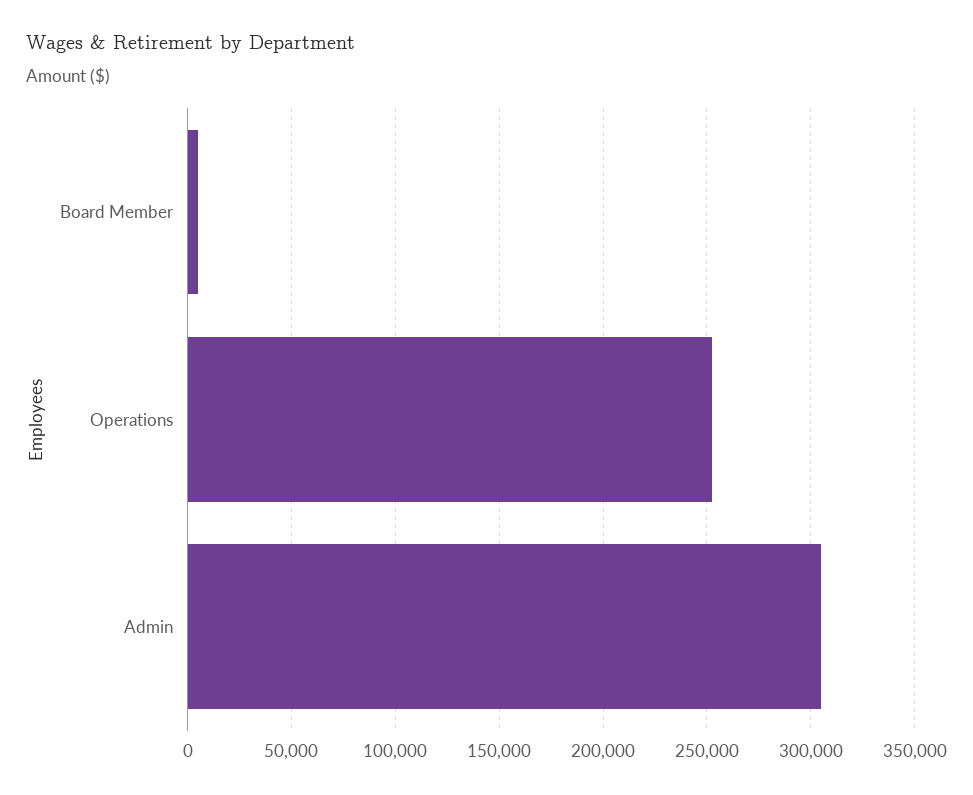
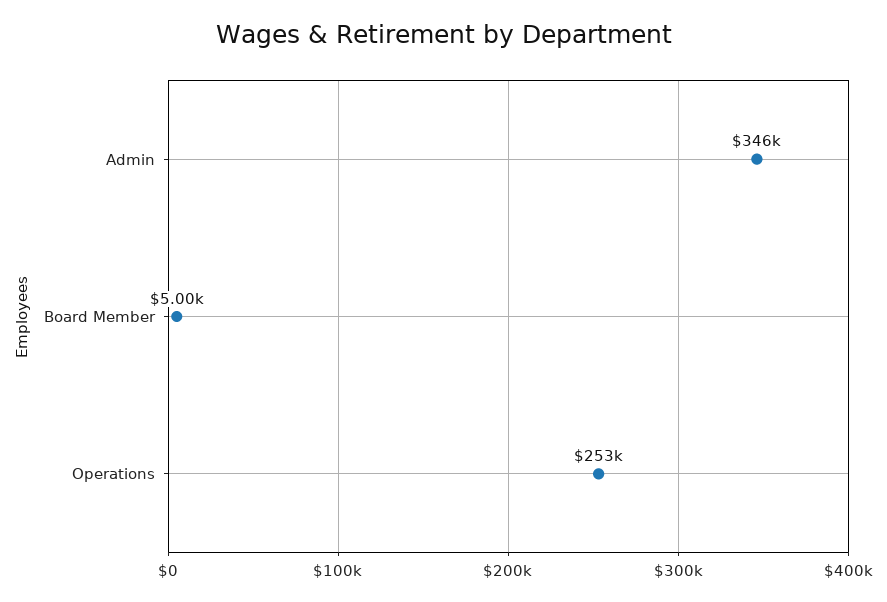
Admin: 305000 -> 346000

